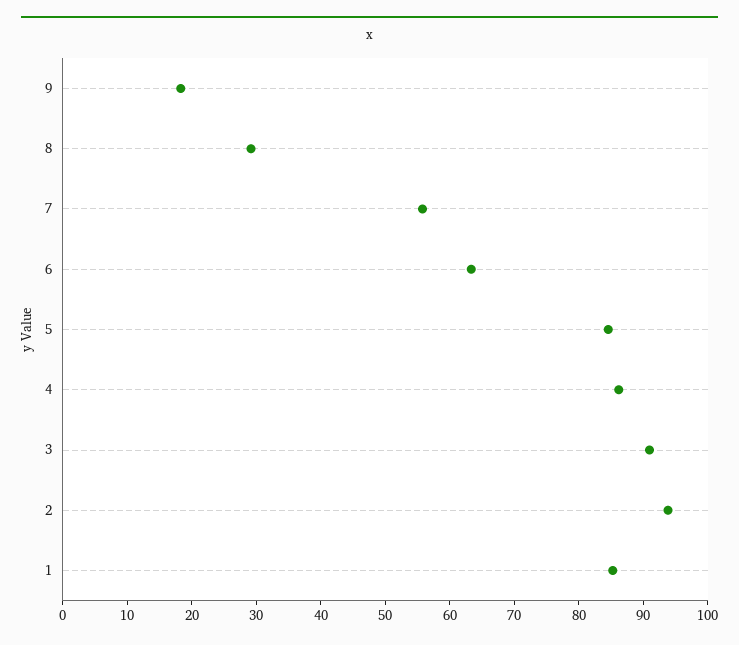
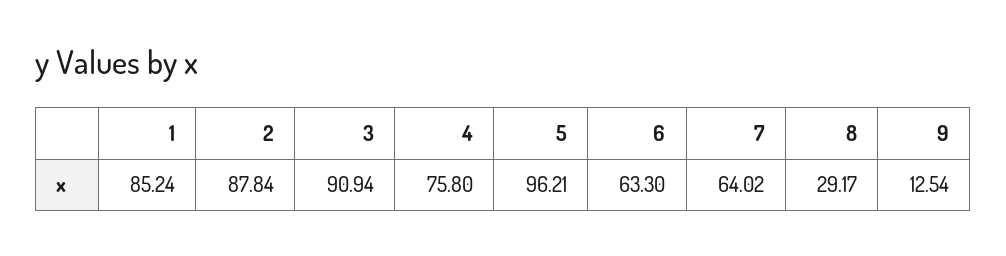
9: 18 -> 12.54
7: 56 -> 64.02
5: 84 -> 96.21
4: 86 -> 75.8
2: 94 -> 87.84

